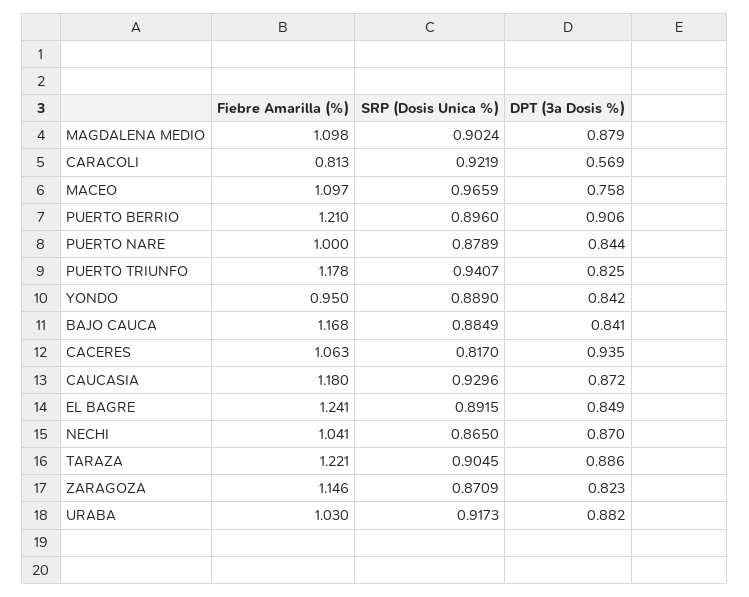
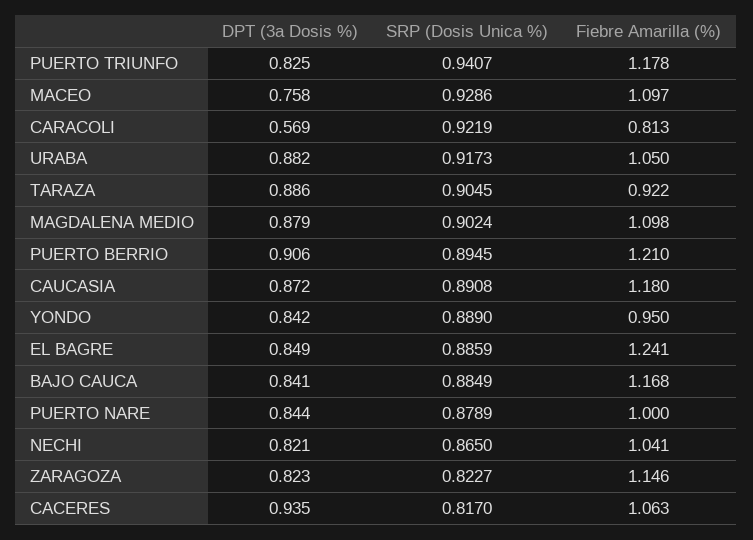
SRP (Dosis Unica %), MACEO: 0.9659 -> 0.9286
SRP (Dosis Unica %), PUERTO BERRIO: 0.896 -> 0.8945
SRP (Dosis Unica %), CAUCASIA: 0.9296 -> 0.8908
SRP (Dosis Unica %), EL BAGRE: 0.8915 -> 0.8859
DPT (3a Dosis %), NECHI: 0.87 -> 0.821
Fiebre Amarilla (%), TARAZA: 1.221 -> 0.922
SRP (Dosis Unica %), ZARAGOZA: 0.8709 -> 0.8227
Fiebre Amarilla (%), URABA: 1.03 -> 1.05

